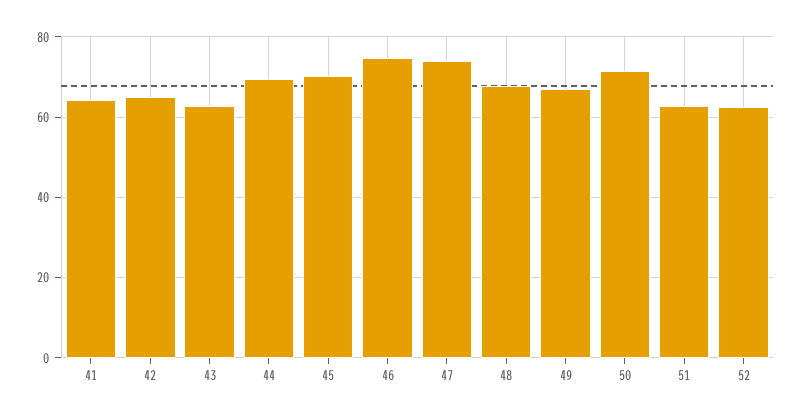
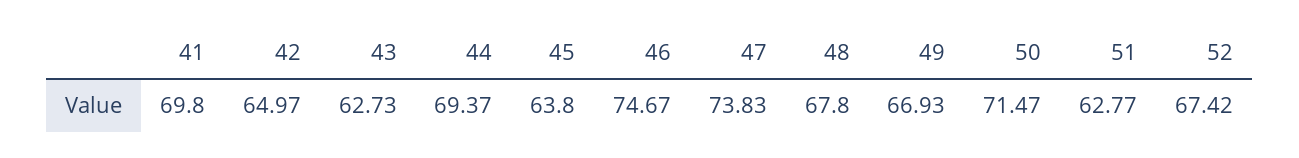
41: 64 -> 69.8
45: 70 -> 63.8
52: 62 -> 67.42

